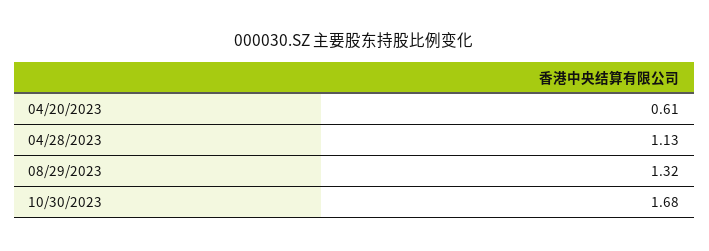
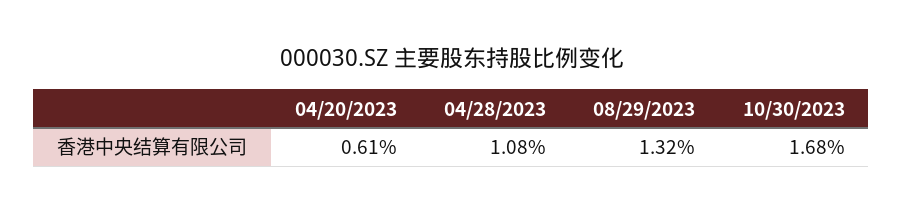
04/28/2023: 1.13 -> 1.08

